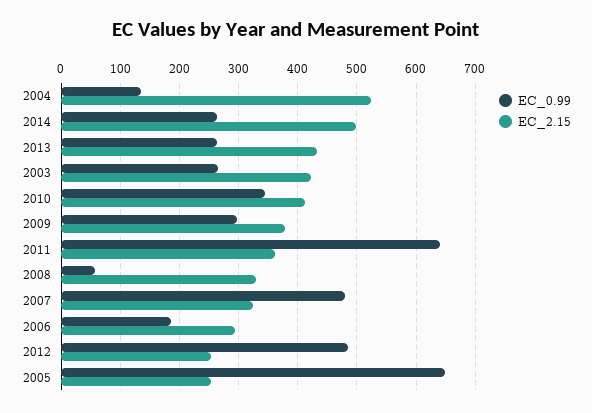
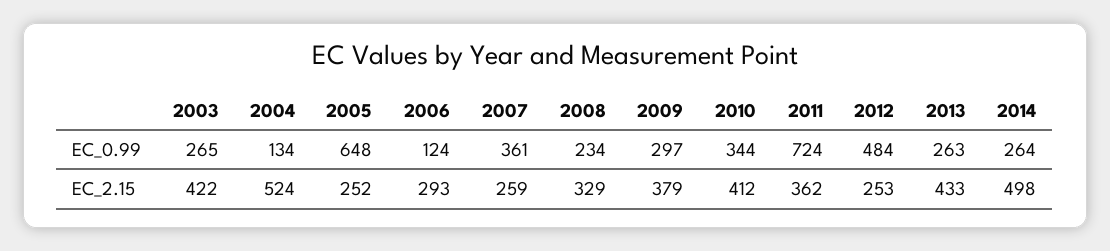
EC_0.99, 2011: 640 -> 724
EC_0.99, 2008: 60 -> 234
EC_0.99, 2007: 480 -> 361
EC_2.15, 2007: 320 -> 259
EC_0.99, 2006: 180 -> 124

